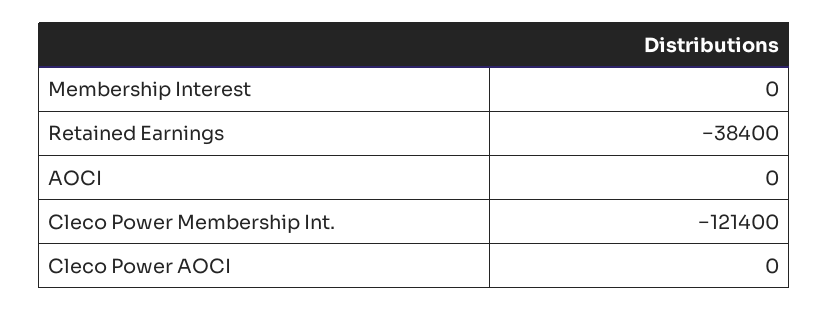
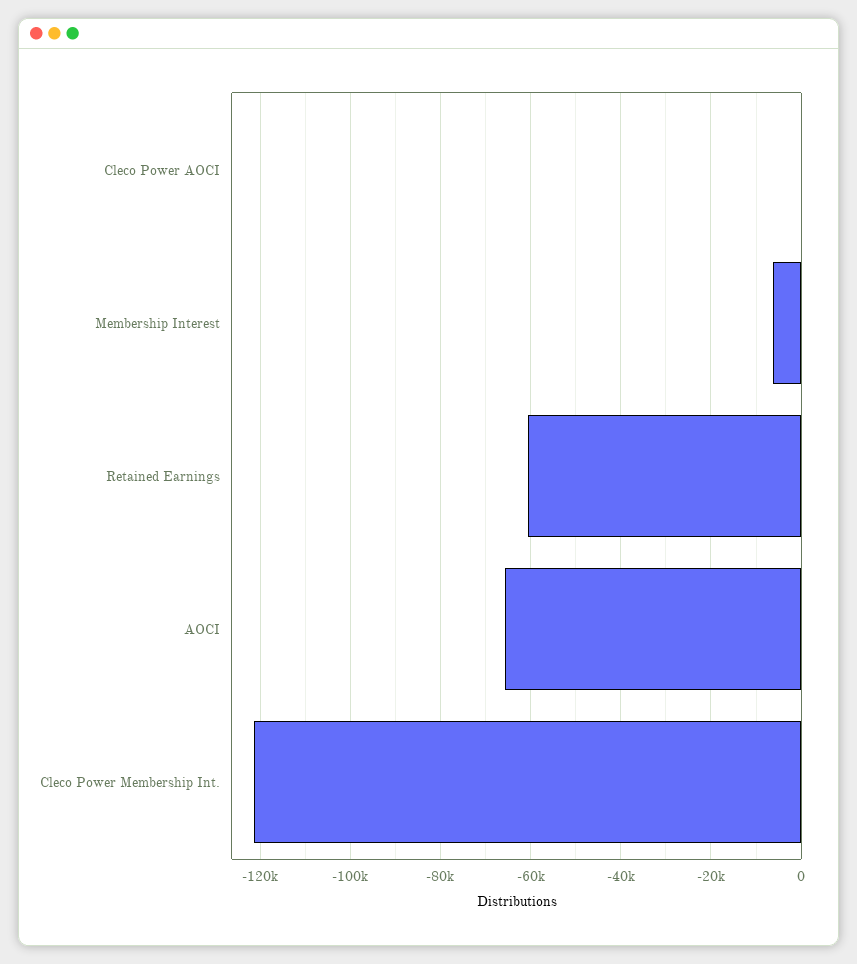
Membership Interest: 0 -> -6000
Retained Earnings: -38400 -> -60000
AOCI: 0 -> -66000

